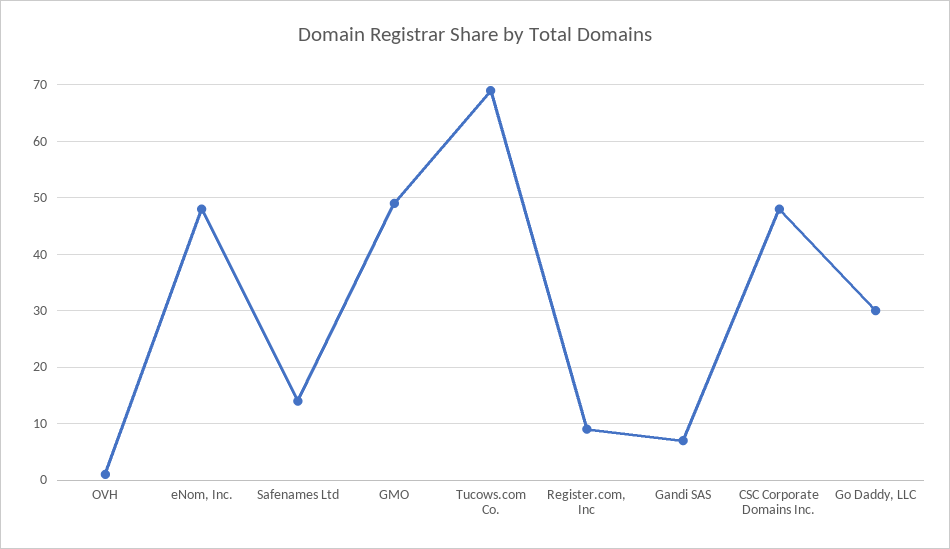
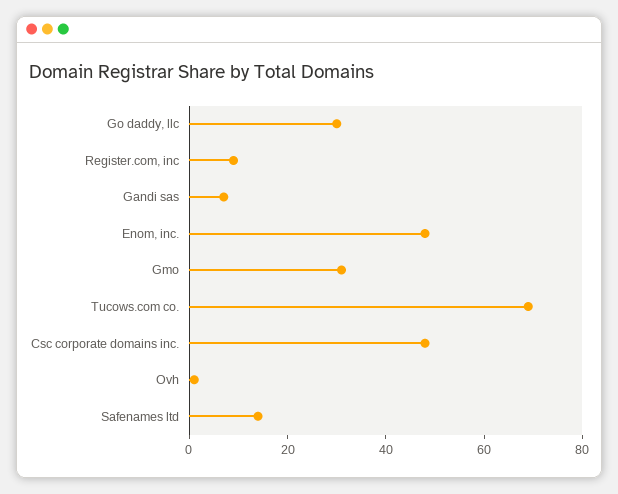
GMO: 50 -> 30

